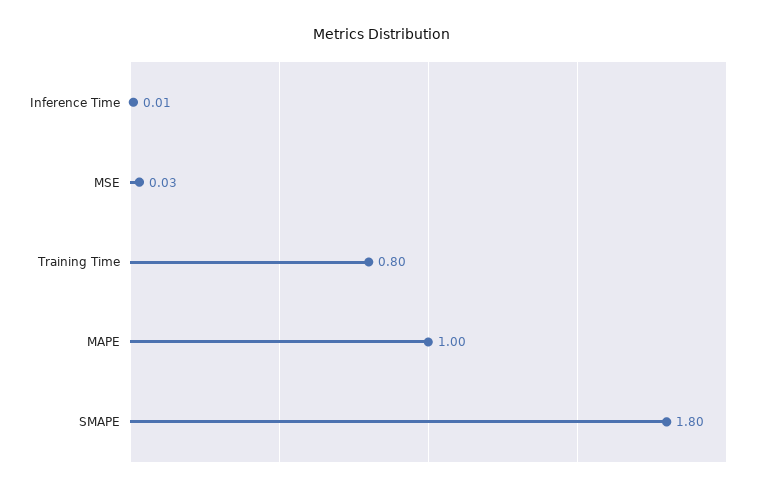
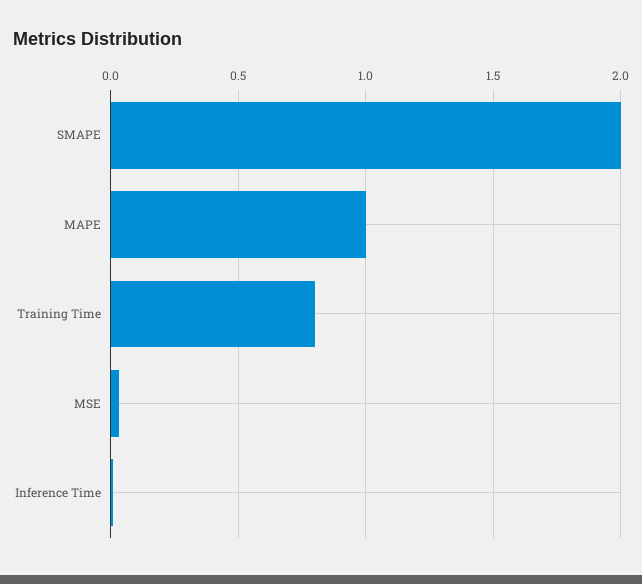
SMAPE: 1.8 -> 2

